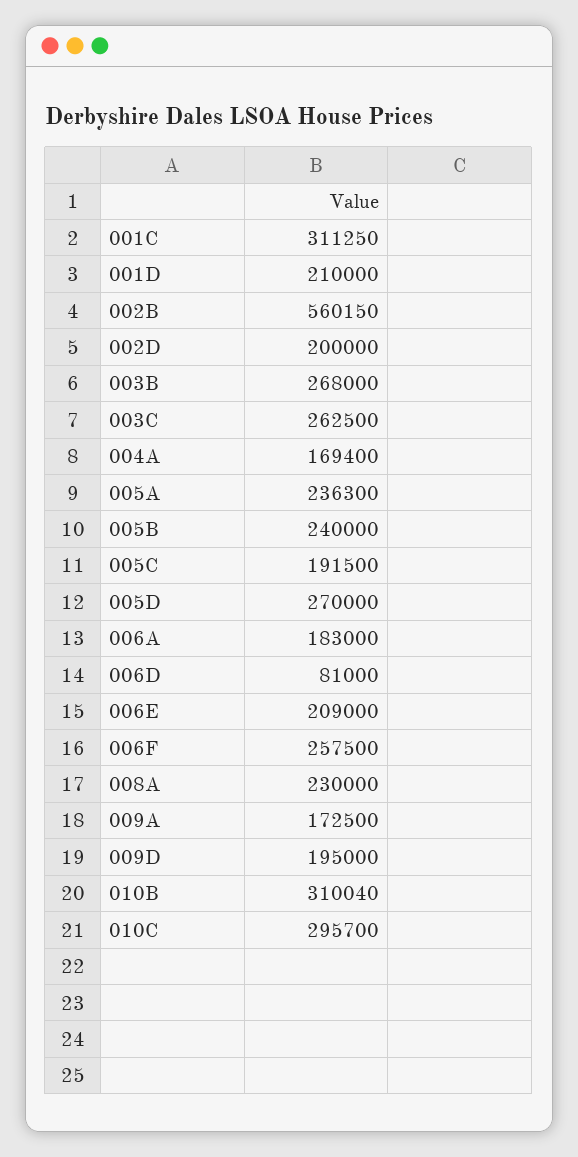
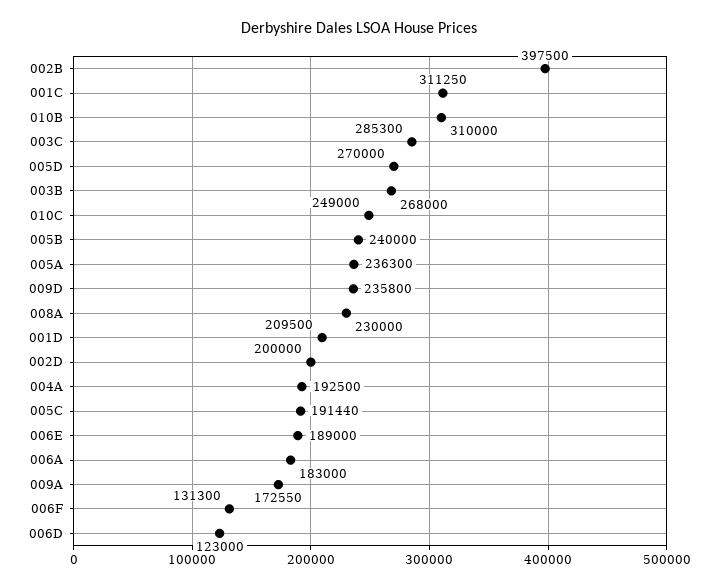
001D: 210000 -> 209500
002B: 560150 -> 397500
003C: 262500 -> 285300
004A: 169400 -> 192500
005C: 191500 -> 191440
006D: 81000 -> 123000
006E: 209000 -> 189000
006F: 257500 -> 131300
009A: 172500 -> 172550
009D: 195000 -> 235800
010B: 310040 -> 310000
010C: 295700 -> 249000

